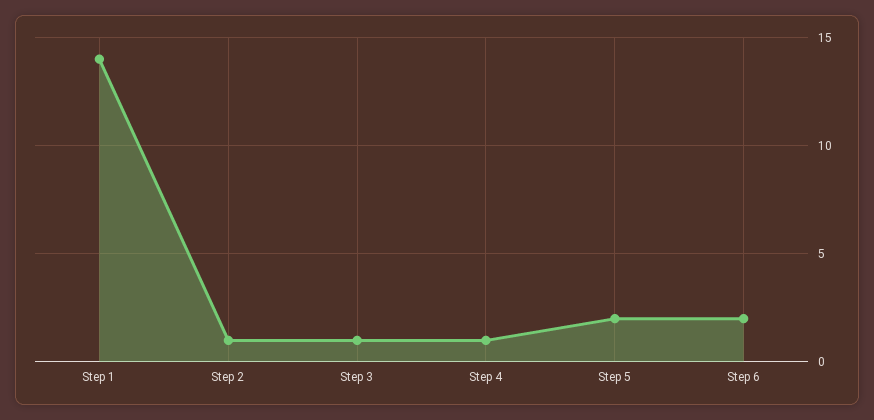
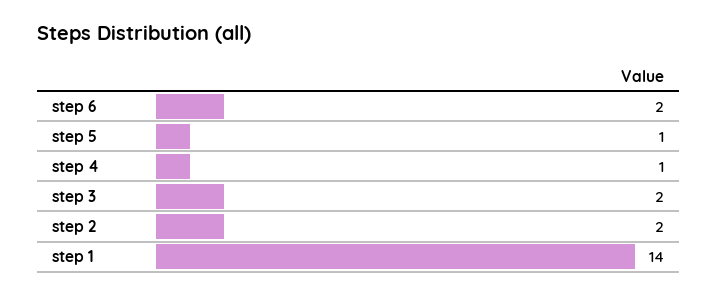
Step 2: 1 -> 2
Step 3: 1 -> 2
Step 5: 2 -> 1

